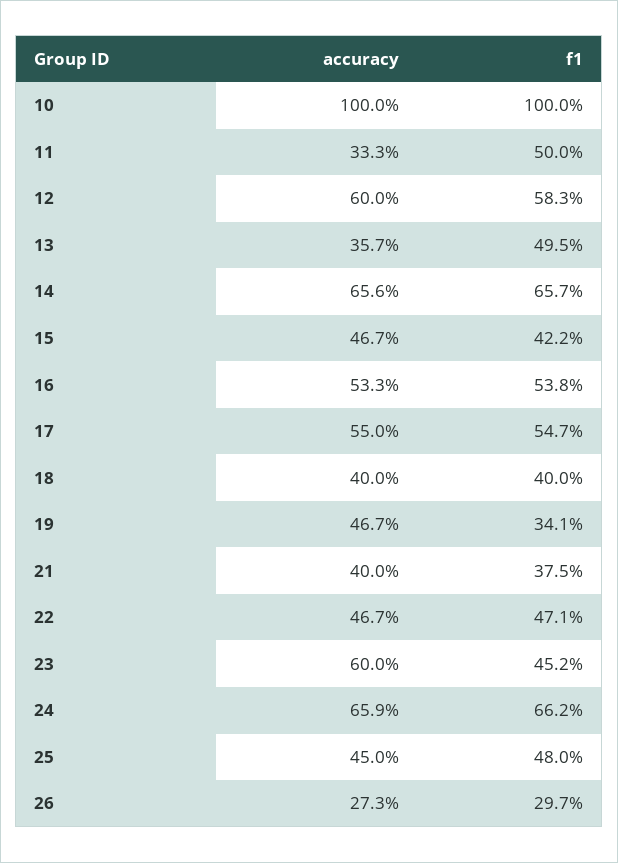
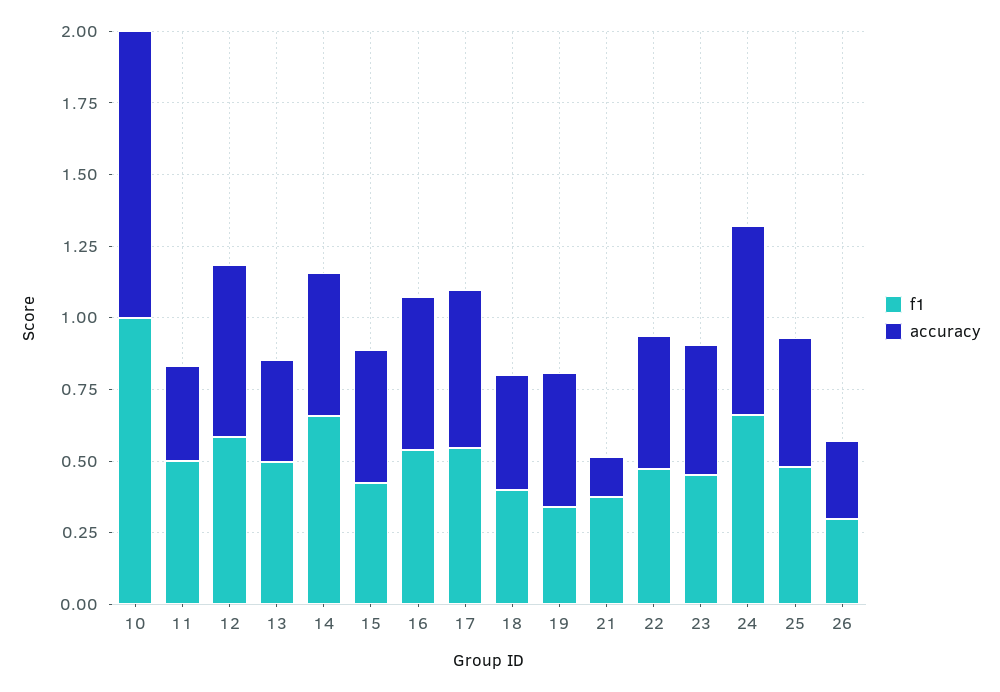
accuracy, 14: 0.656 -> 0.5
accuracy, 21: 0.4 -> 0.15
accuracy, 23: 0.6 -> 0.45

